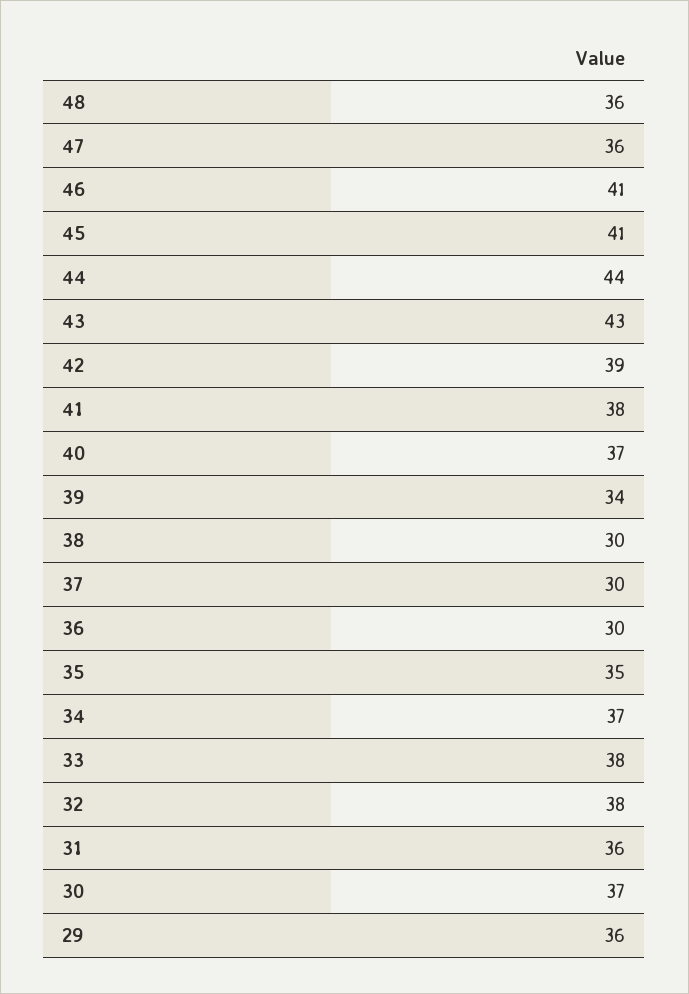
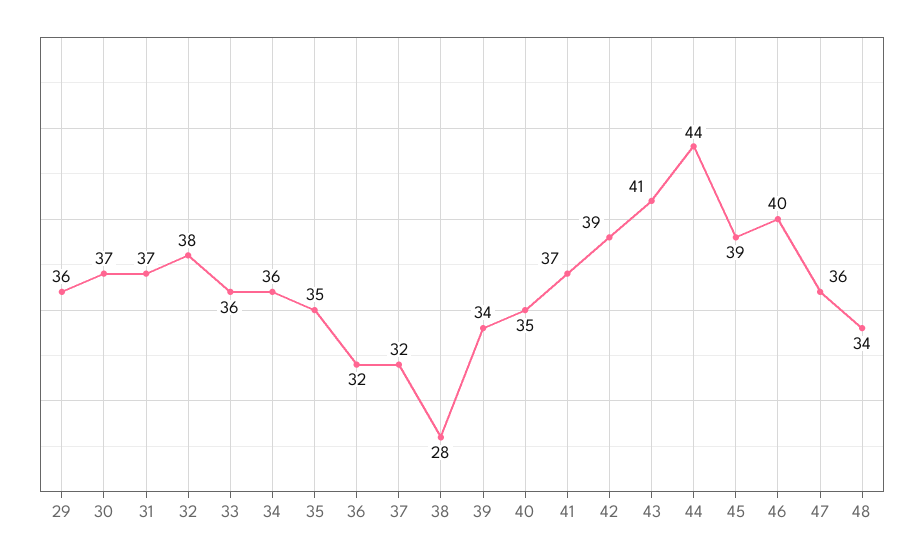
48: 36 -> 34
46: 41 -> 40
45: 41 -> 39
43: 43 -> 41
41: 38 -> 37
40: 37 -> 35
38: 30 -> 28
37: 30 -> 32
36: 30 -> 32
34: 37 -> 36
33: 38 -> 36
31: 36 -> 37

